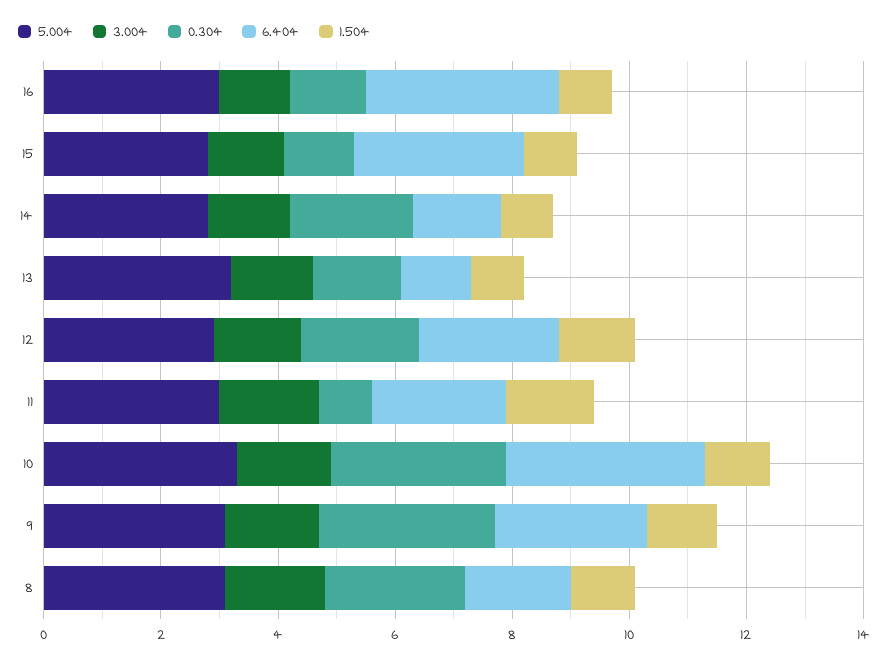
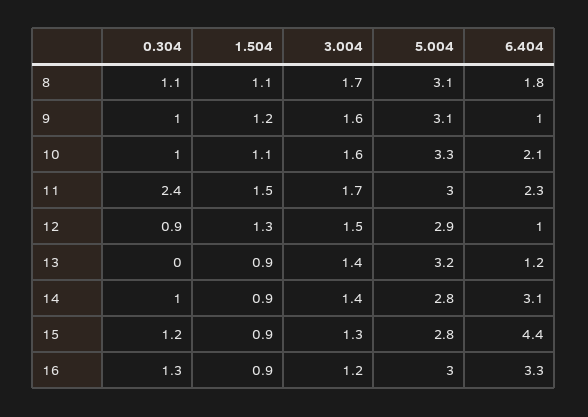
6.404, 15: 3 -> 4.4
0.304, 14: 2 -> 1
6.404, 14: 1.5 -> 3.1
0.304, 13: 1.5 -> 0
0.304, 12: 2 -> 0.9
6.404, 12: 2.5 -> 1
0.304, 11: 1 -> 2.4
0.304, 10: 3 -> 1
6.404, 10: 3.5 -> 2.1
0.304, 9: 3 -> 1
6.404, 9: 2.5 -> 1
0.304, 8: 2.5 -> 1.1

